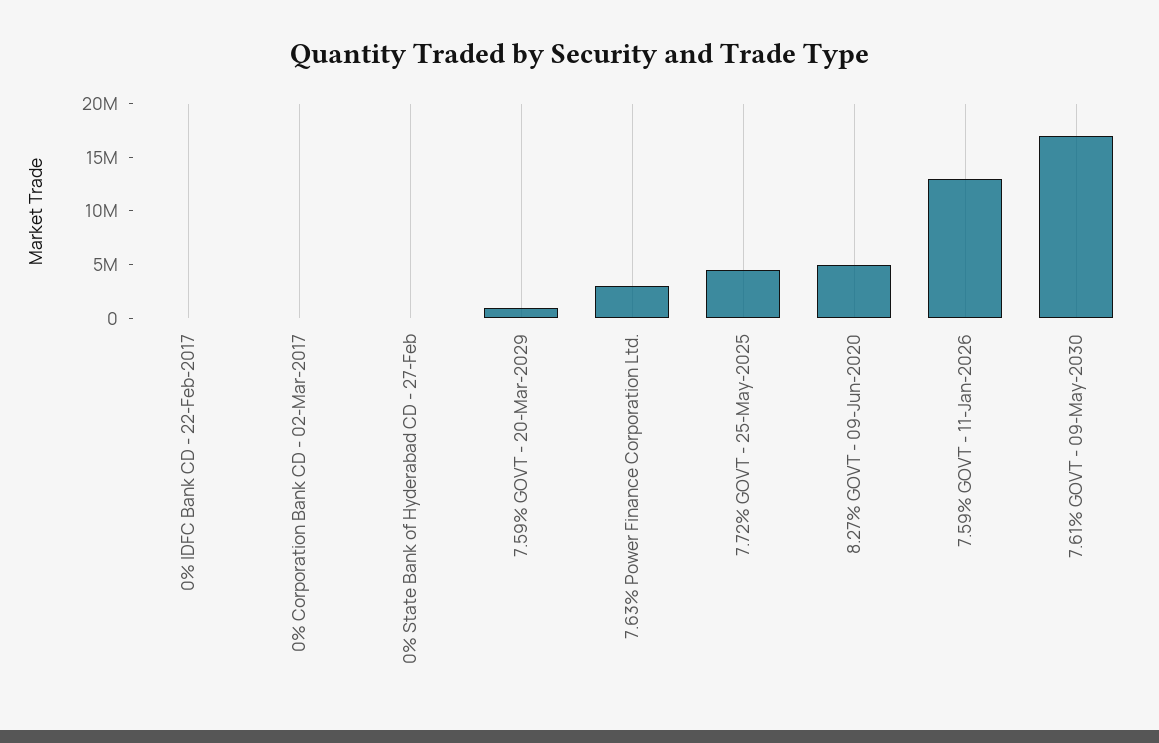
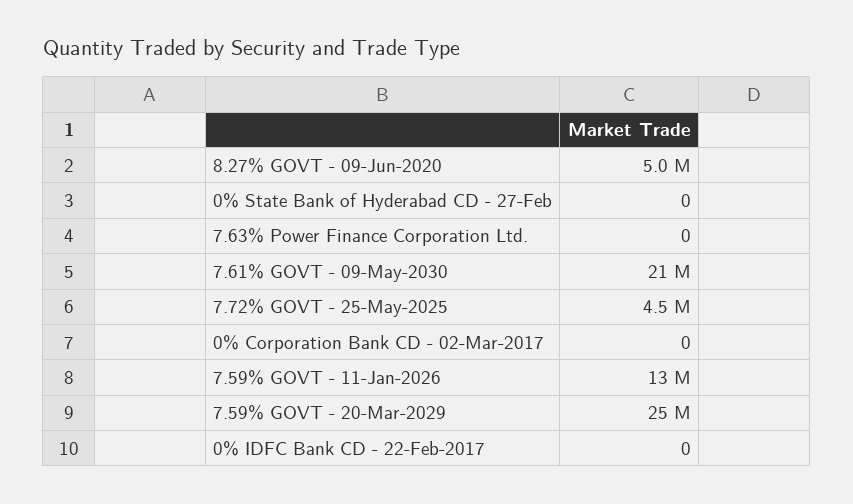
7.59% GOVT - 20-Mar-2029: 1000000 -> 25000000
7.63% Power Finance Corporation Ltd.: 3000000 -> 0
7.61% GOVT - 09-May-2030: 17000000 -> 21000000

